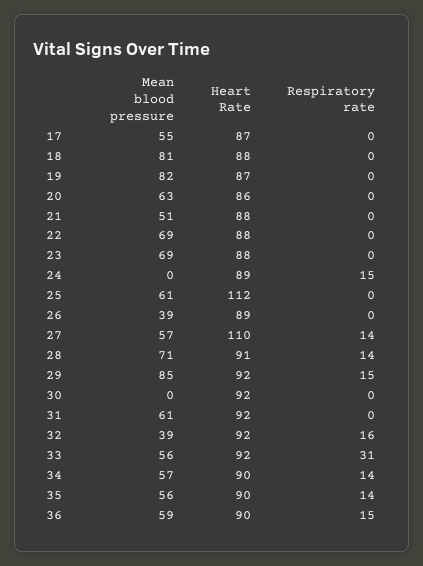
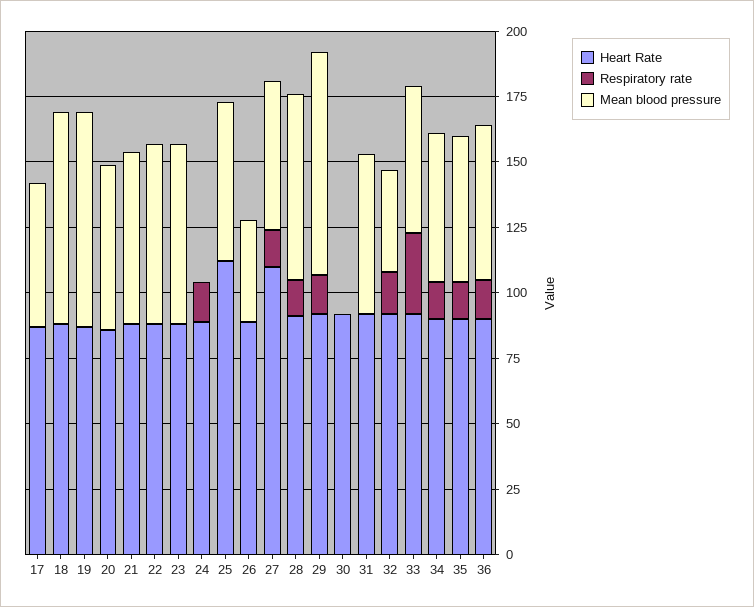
Mean blood pressure, 21: 51 -> 65

